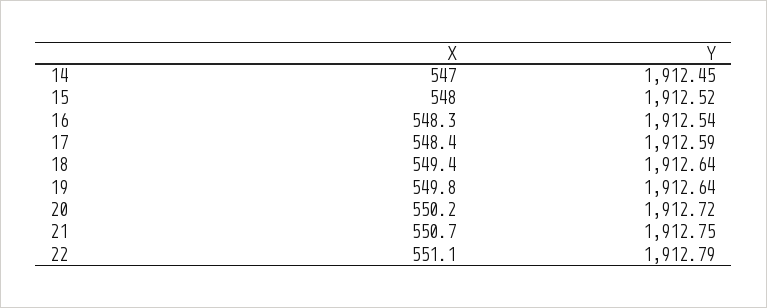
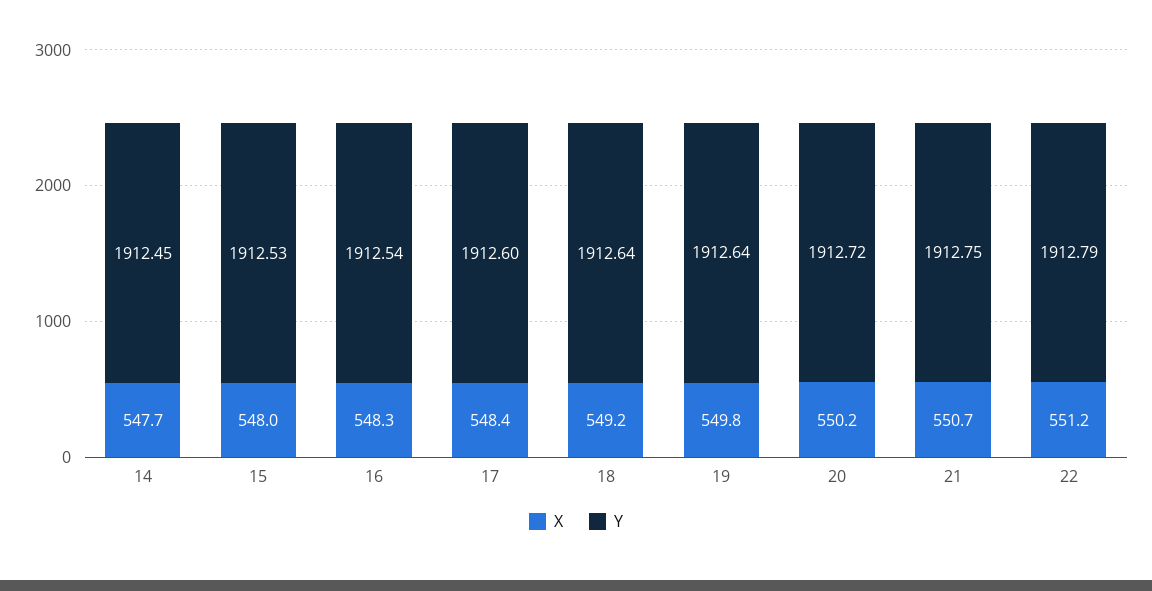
X, 14: 547 -> 547.7
Y, 15: 1912.52 -> 1912.53
Y, 17: 1912.59 -> 1912.6
X, 18: 549.4 -> 549.2
X, 22: 551.1 -> 551.2

